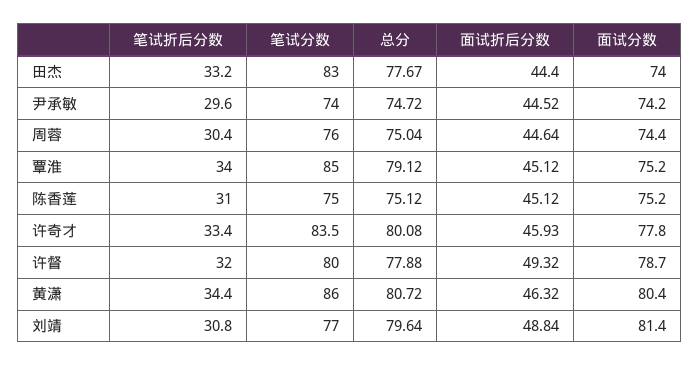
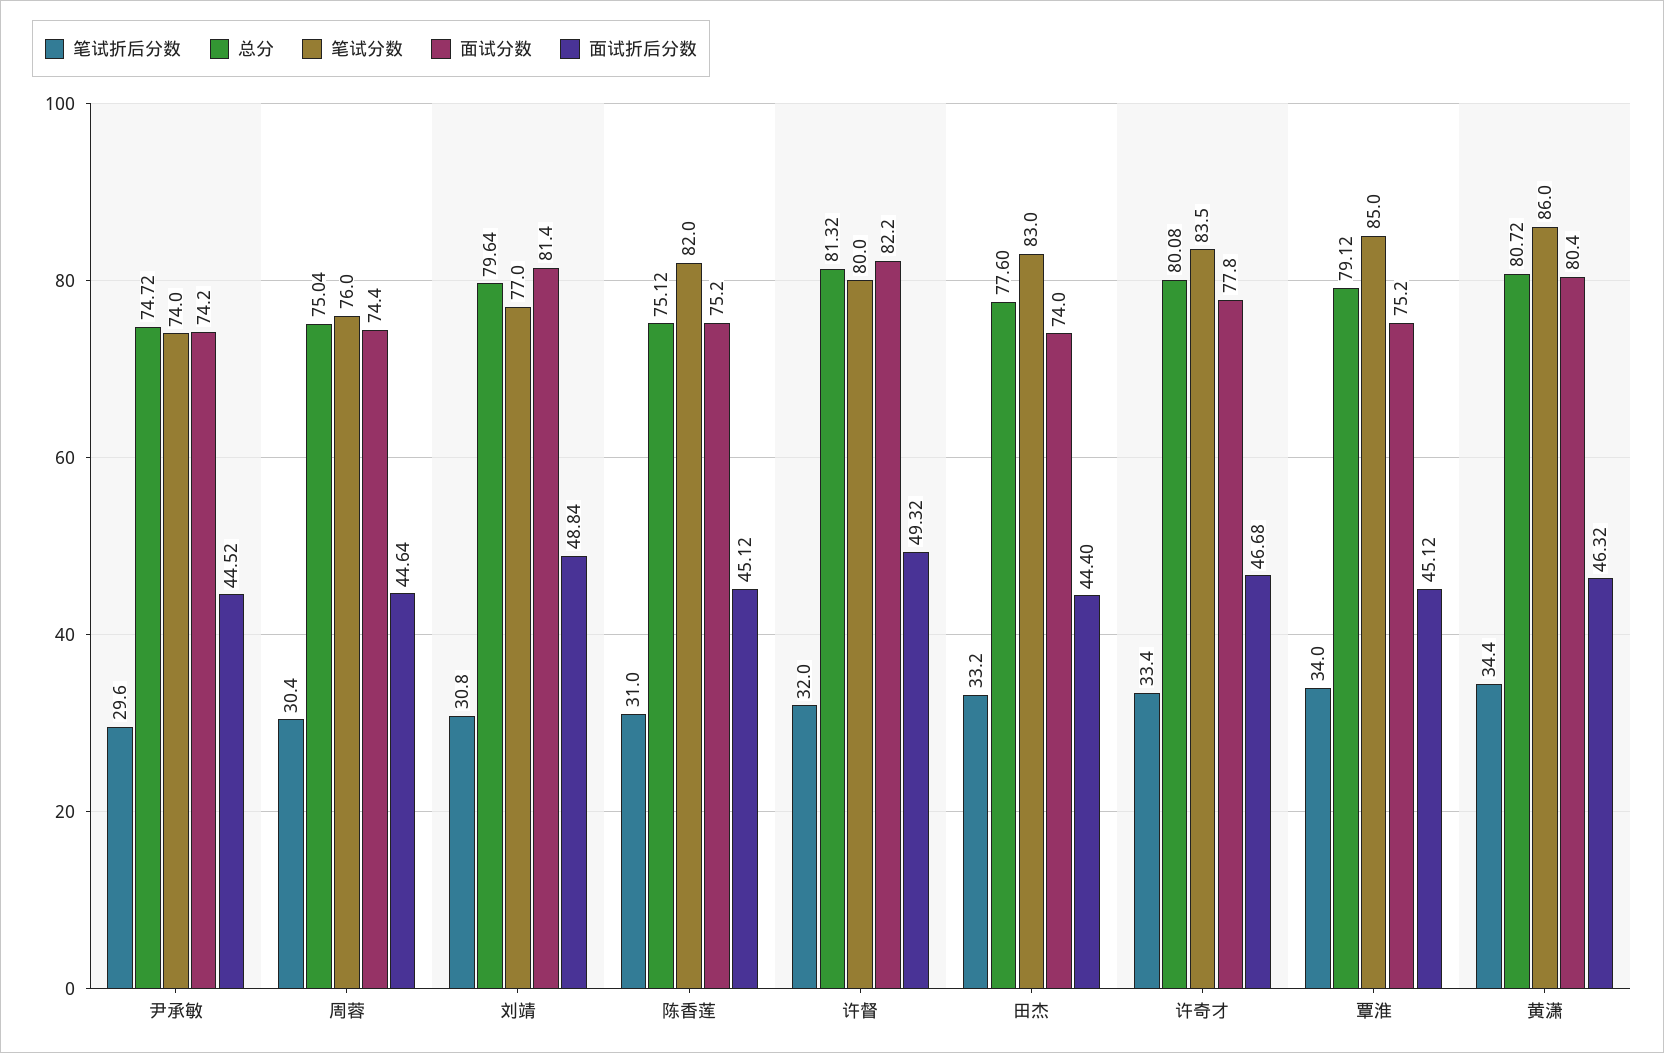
总分, 田杰: 77.67 -> 77.6
笔试分数, 陈香莲: 75 -> 82
面试折后分数, 许奇才: 45.93 -> 46.68
总分, 许督: 77.88 -> 81.32
面试分数, 许督: 78.7 -> 82.2

